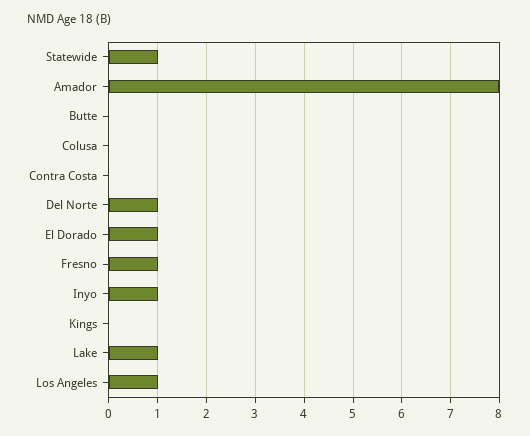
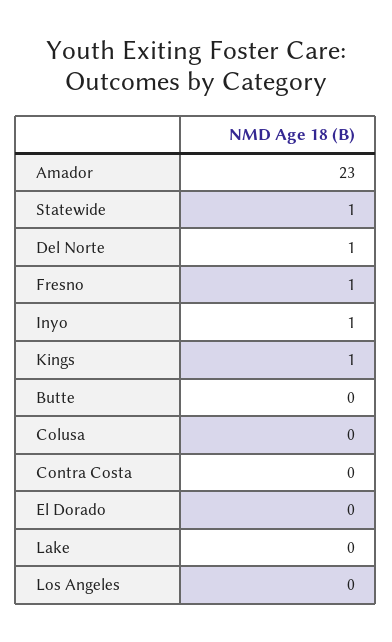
Amador: 8 -> 23
El Dorado: 1 -> 0
Kings: 0 -> 1
Lake: 1 -> 0
Los Angeles: 1 -> 0

